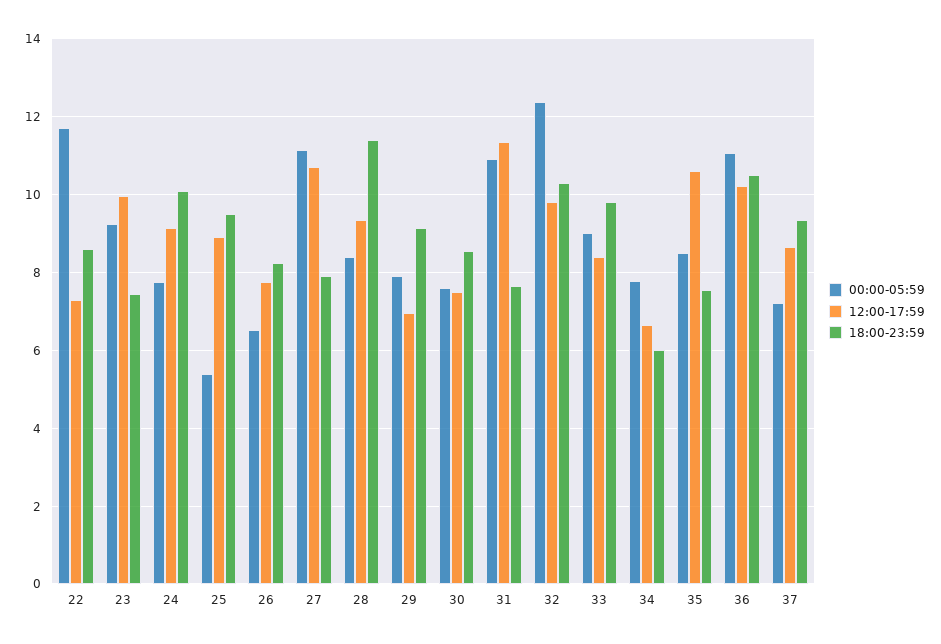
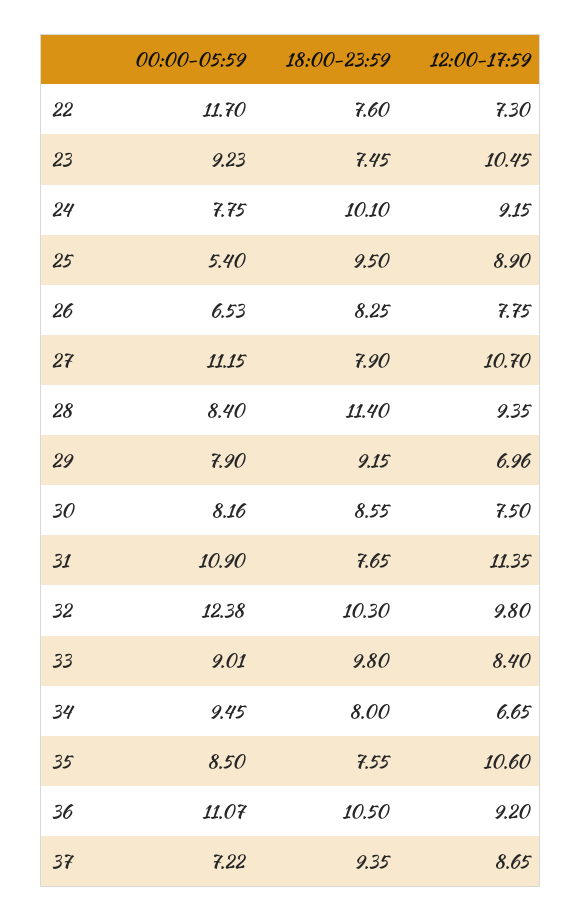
18:00-23:59, 22: 8.6 -> 7.6
12:00-17:59, 23: 10 -> 10.45
00:00-05:59, 30: 7.6 -> 8.16
00:00-05:59, 34: 7.8 -> 9.45
18:00-23:59, 34: 6 -> 8
12:00-17:59, 36: 10.2 -> 9.2

